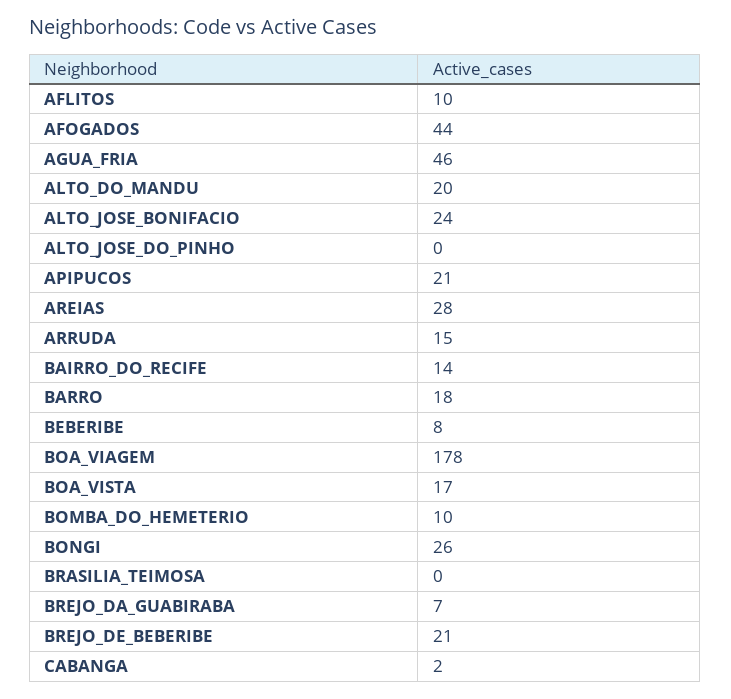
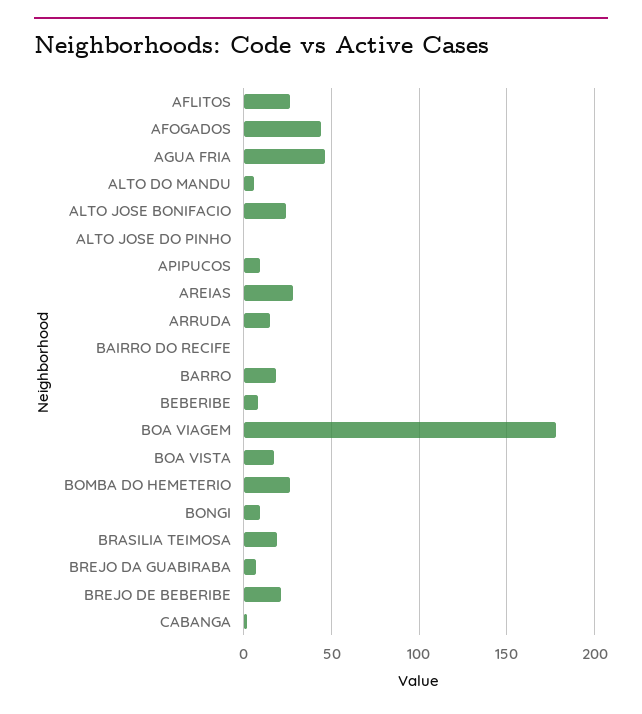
AFLITOS: 10 -> 25
ALTO_DO_MANDU: 20 -> 5
APIPUCOS: 21 -> 10
BAIRRO_DO_RECIFE: 14 -> 0
BOMBA_DO_HEMETERIO: 10 -> 25
BONGI: 26 -> 10
BRASILIA_TEIMOSA: 0 -> 20

